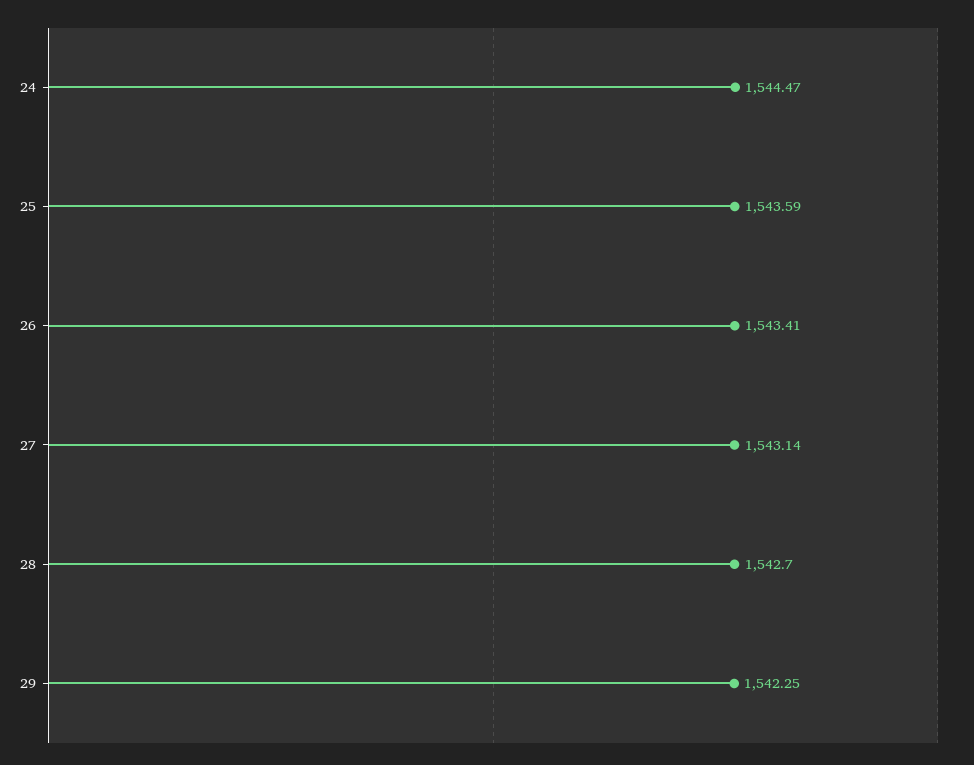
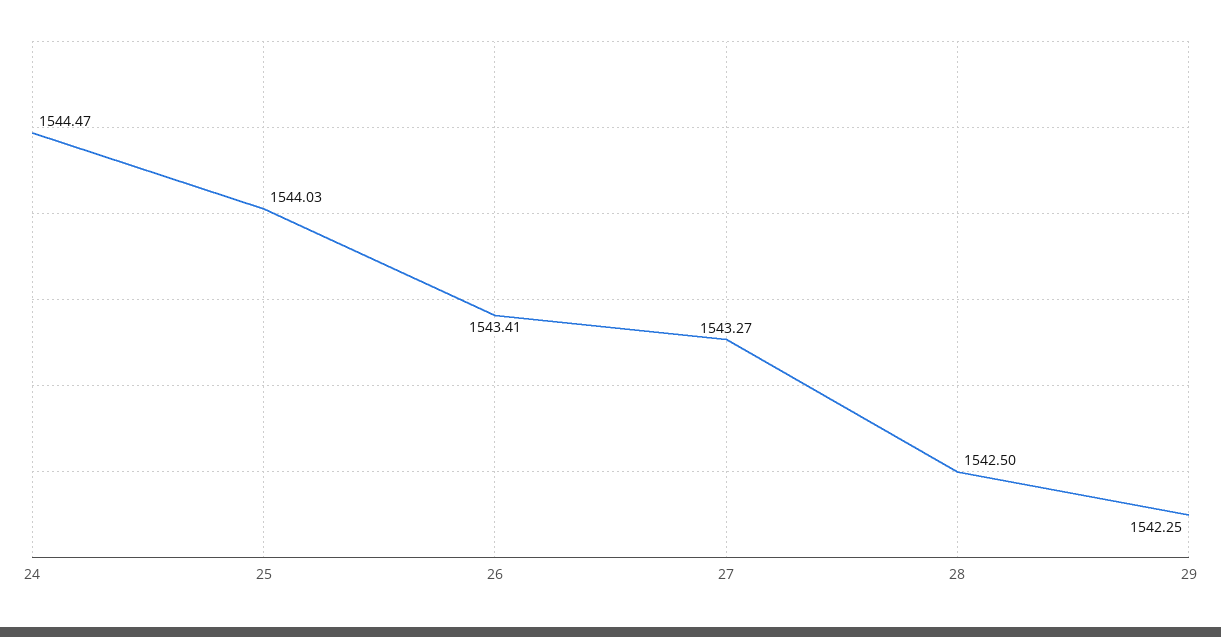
25: 1543.59 -> 1544.03
27: 1543.14 -> 1543.27
28: 1542.7 -> 1542.5

